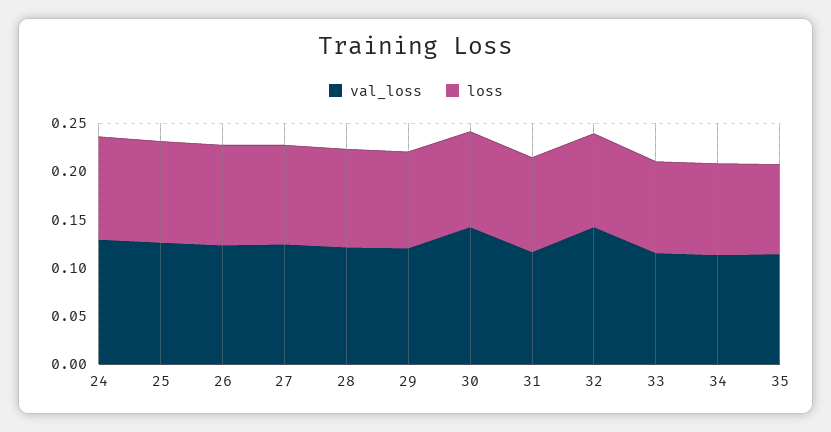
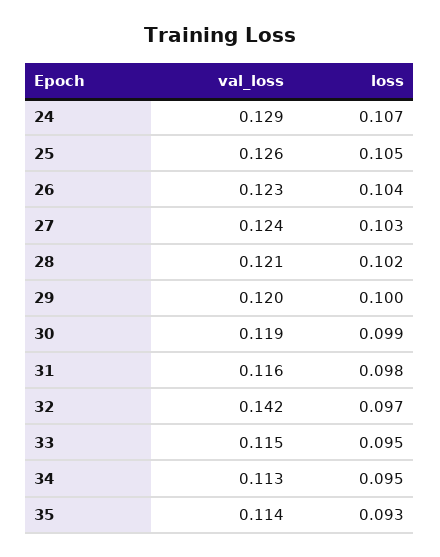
val_loss, 30: 0.14 -> 0.119

